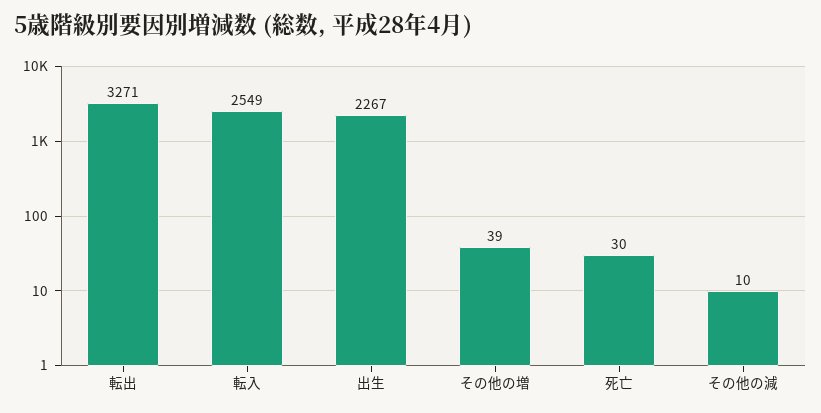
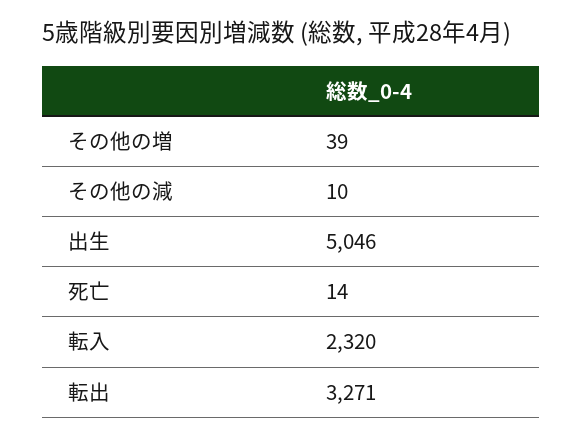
転入: 2549 -> 2320
出生: 2267 -> 5046
死亡: 30 -> 14

